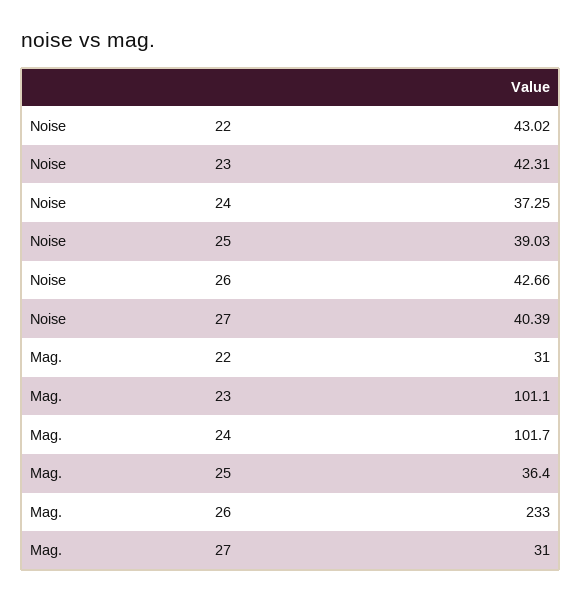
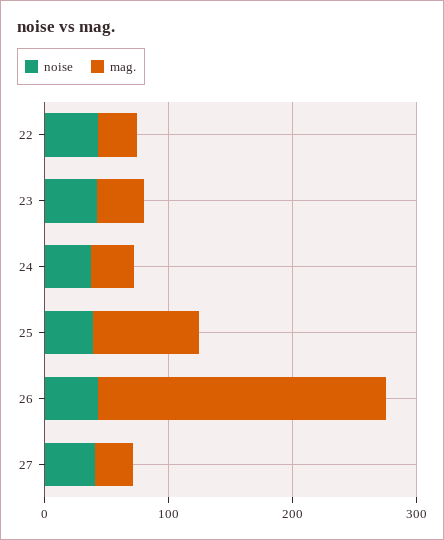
Mag., 23: 101.1 -> 40
Mag., 24: 101.7 -> 40
Mag., 25: 36.4 -> 80

